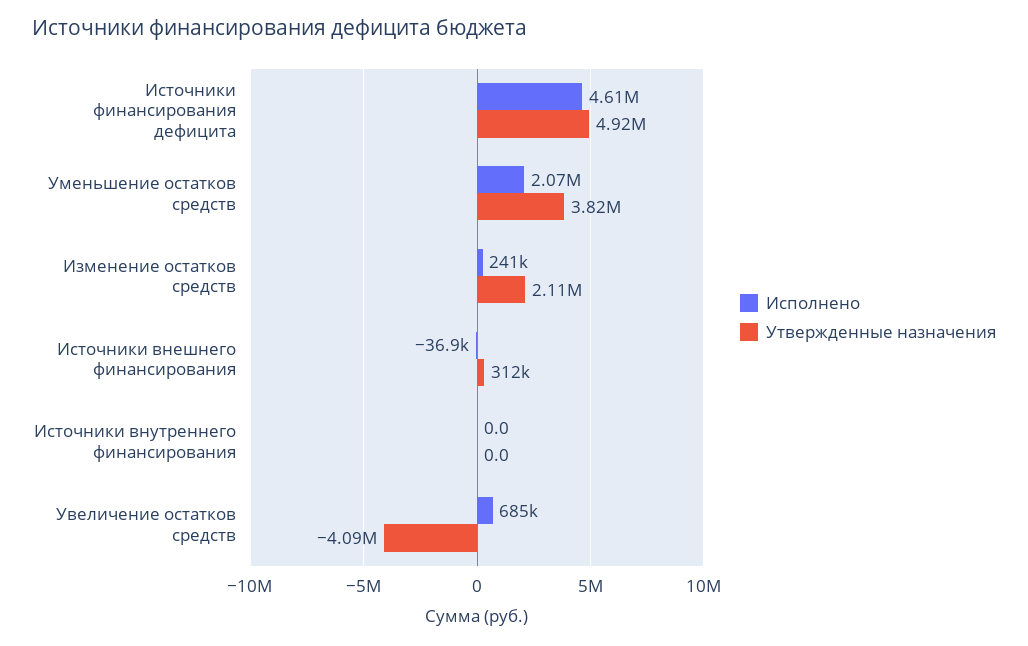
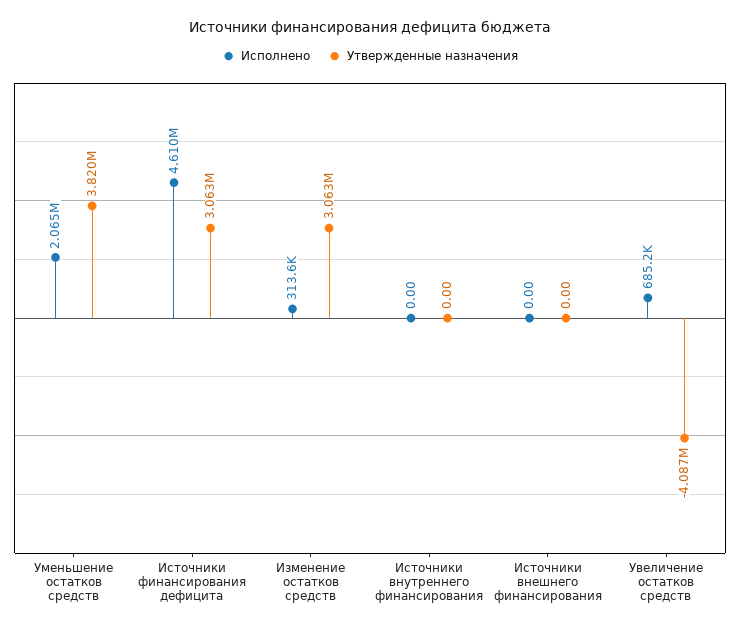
Утвержденные назначения, Источники финансирования дефицита: 4920000 -> 3063000
Исполнено, Изменение остатков средств: 241000 -> 313600
Утвержденные назначения, Изменение остатков средств: 2110000 -> 3063000
Исполнено, Источники внешнего финансирования: -36900 -> 0
Утвержденные назначения, Источники внешнего финансирования: 312000 -> 0

